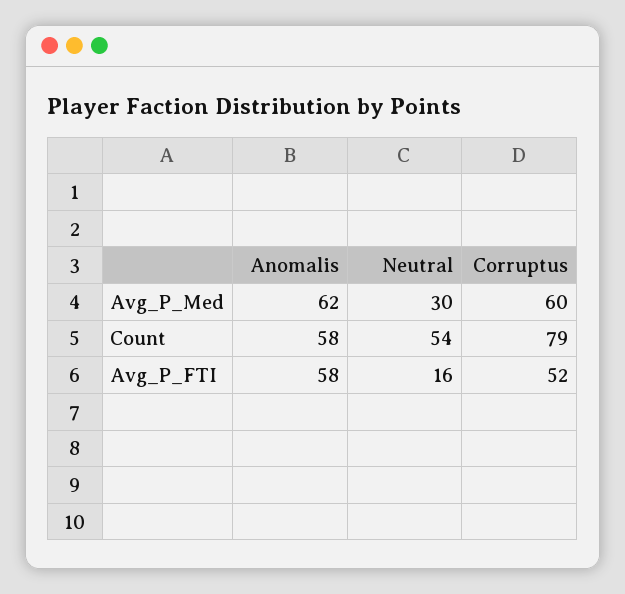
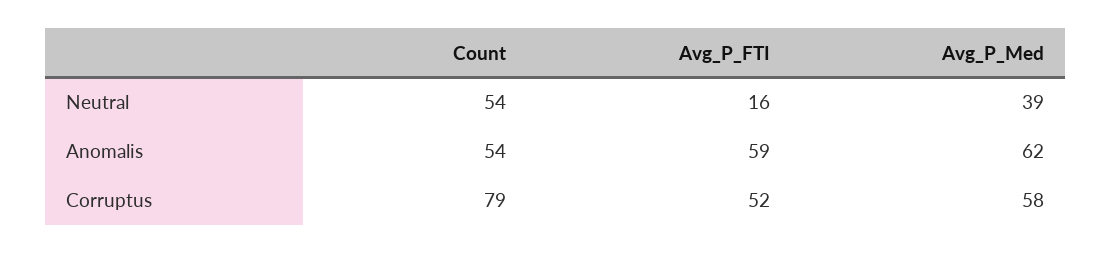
Neutral, Avg_P_Med: 30 -> 39
Corruptus, Avg_P_Med: 60 -> 58
Anomalis, Count: 58 -> 54
Anomalis, Avg_P_FTI: 58 -> 59

